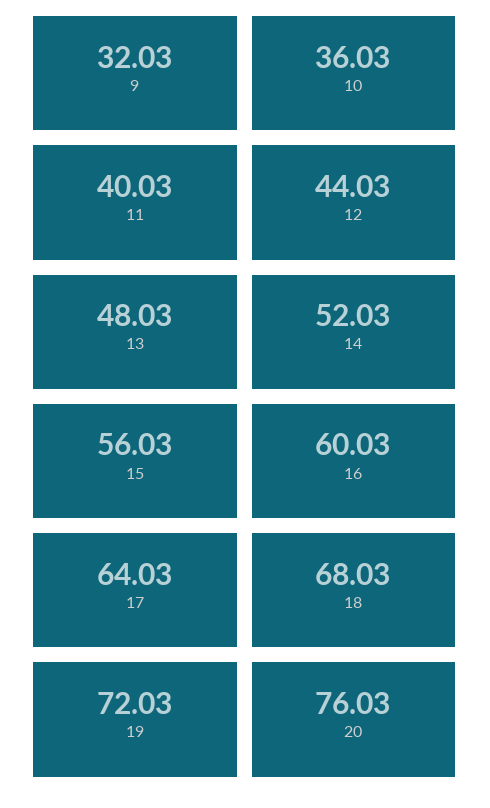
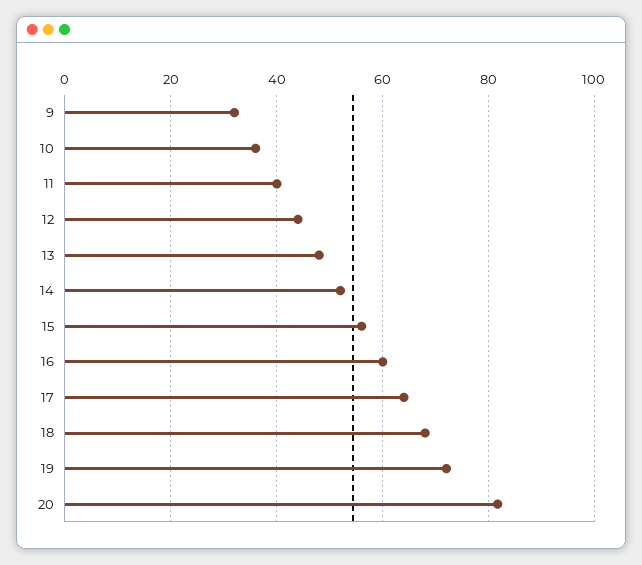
20: 76.03 -> 82

